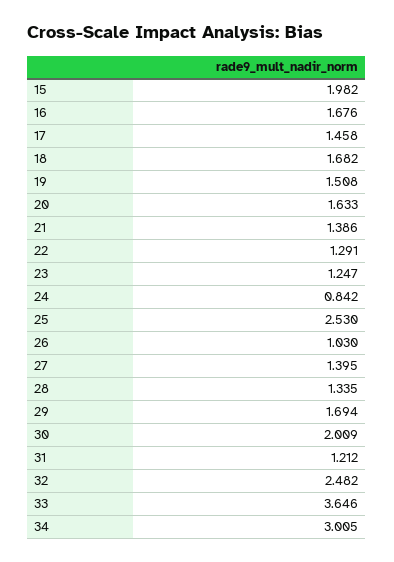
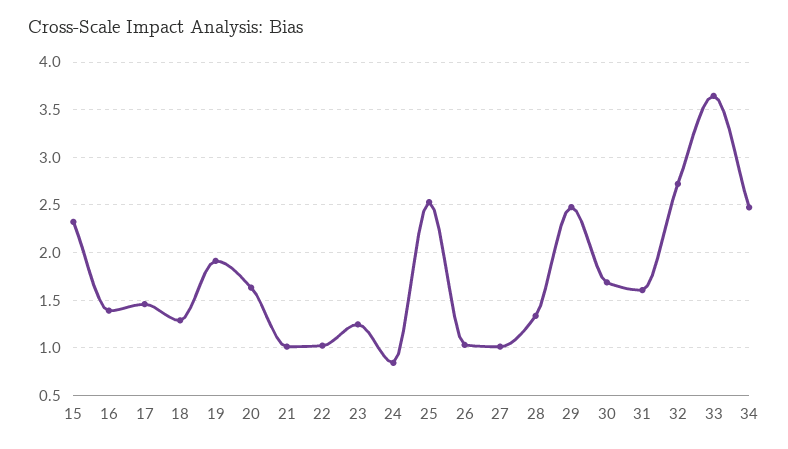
15: 1.982 -> 2.3
16: 1.676 -> 1.4
18: 1.682 -> 1.3
19: 1.508 -> 1.9
21: 1.386 -> 1
22: 1.291 -> 1
27: 1.395 -> 1
29: 1.694 -> 2.5
30: 2.009 -> 1.7
31: 1.212 -> 1.6
32: 2.482 -> 2.7
34: 3.005 -> 2.5

